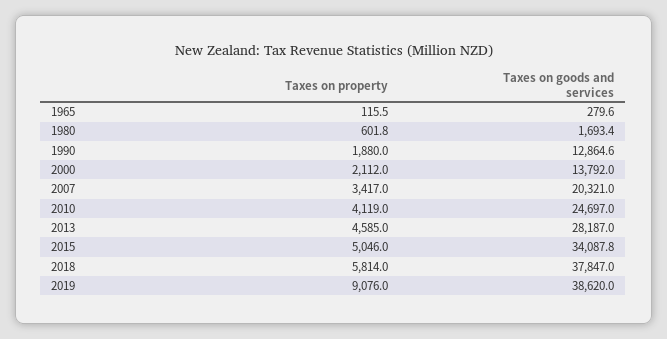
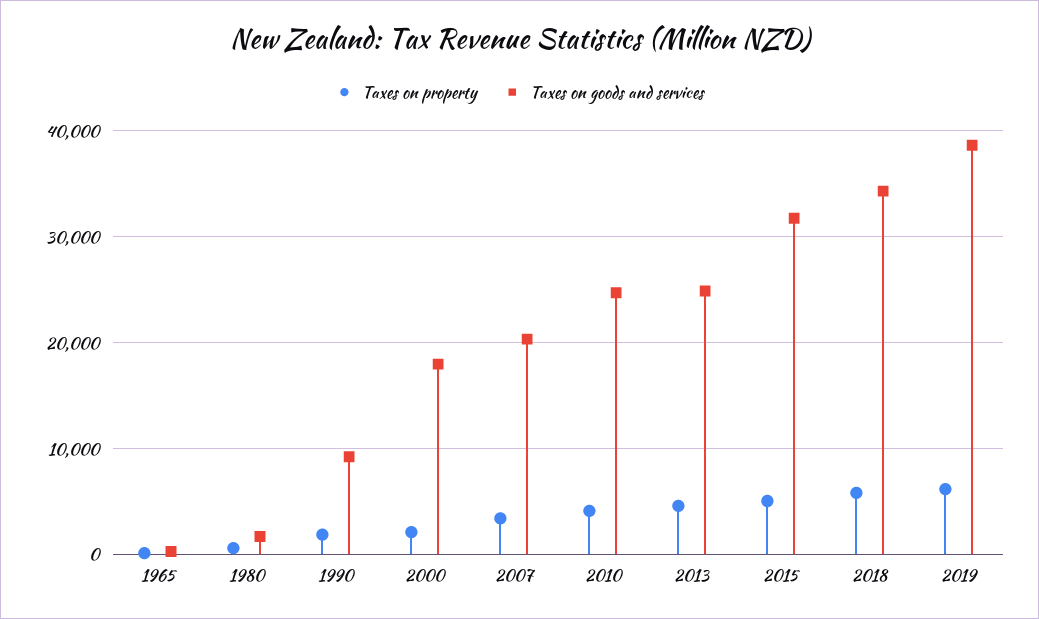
Taxes on goods and services, 1990: 12864.6 -> 9000
Taxes on goods and services, 2000: 13792 -> 18000
Taxes on goods and services, 2013: 28187 -> 25000
Taxes on goods and services, 2015: 34087.8 -> 32000
Taxes on goods and services, 2018: 37847 -> 34000
Taxes on property, 2019: 9076 -> 6000

